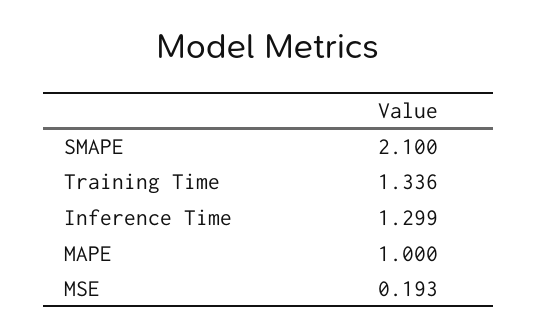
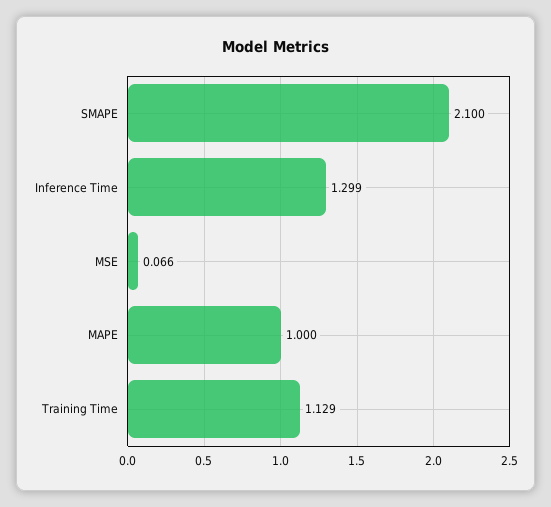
Training Time: 1.336 -> 1.129
MSE: 0.193 -> 0.066

